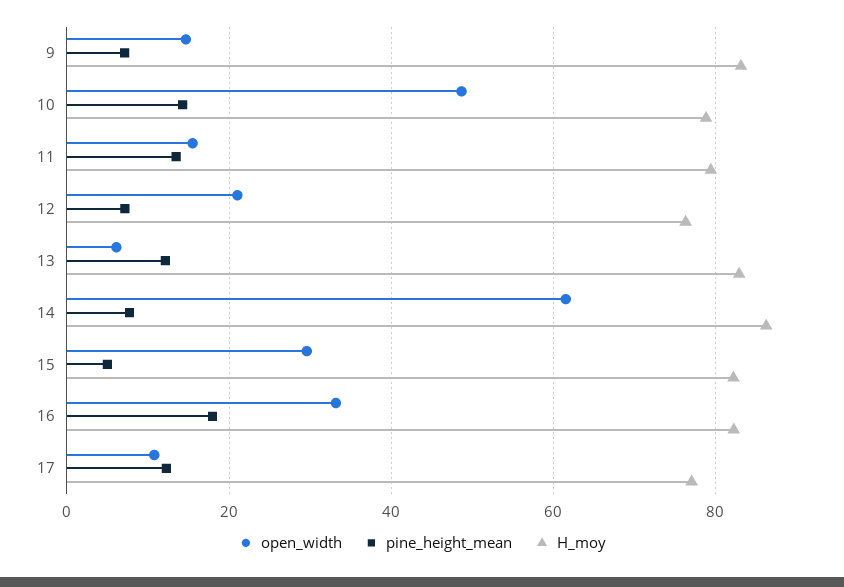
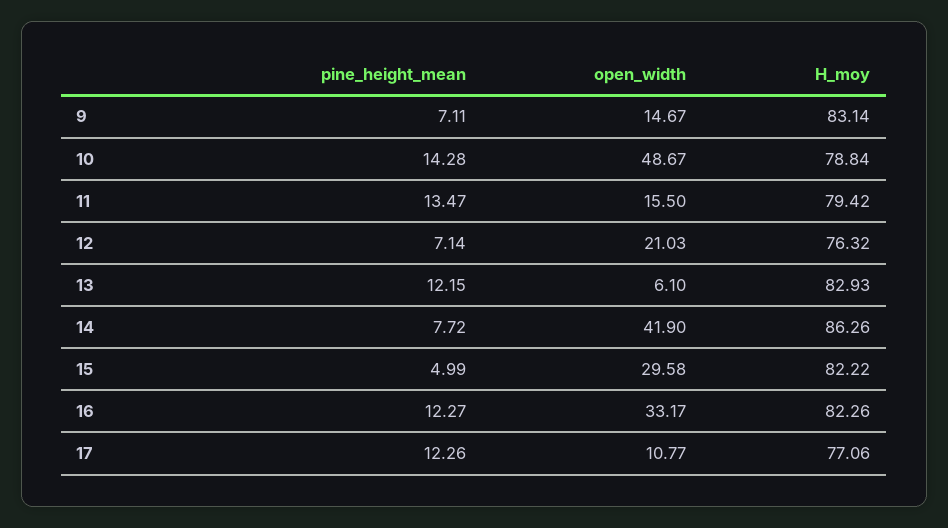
open_width, 14: 62 -> 41.9
pine_height_mean, 16: 18 -> 12.27

